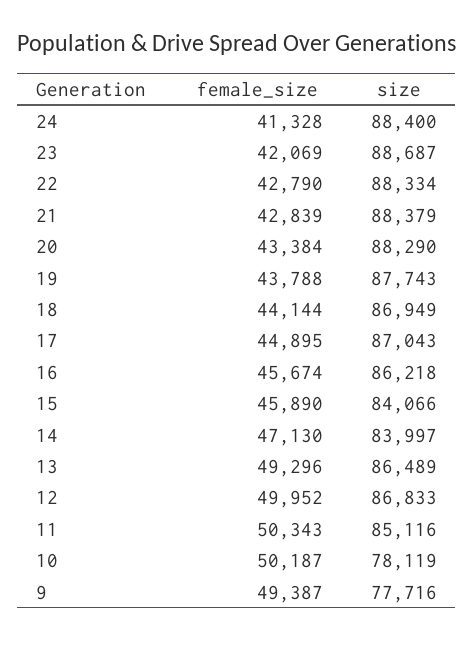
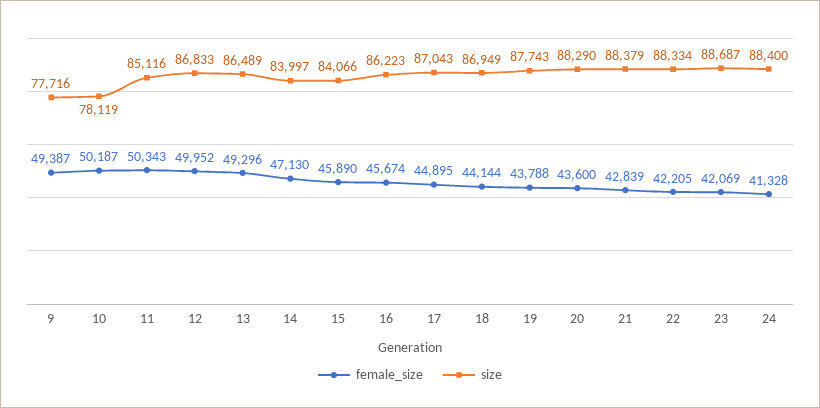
female_size, 22: 42790 -> 42205
female_size, 20: 43384 -> 43600
size, 16: 86218 -> 86223

